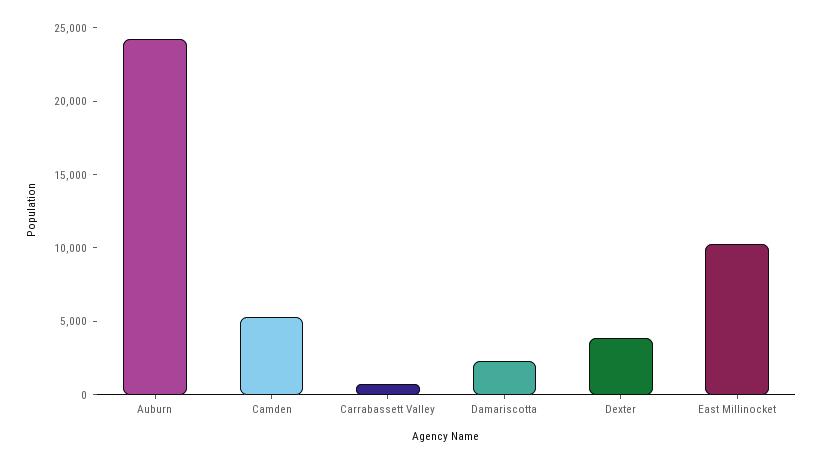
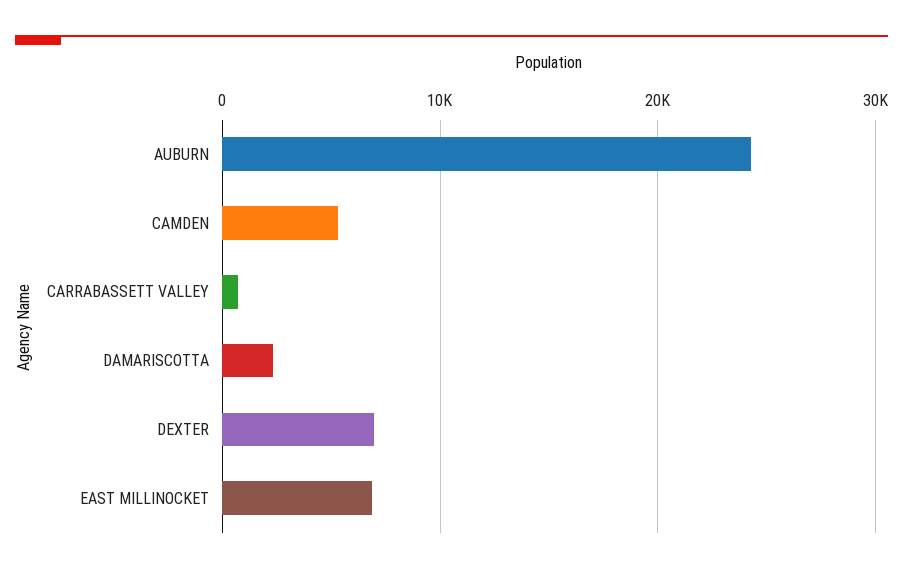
Dexter: 4000 -> 7000
East Millinocket: 10000 -> 7000

